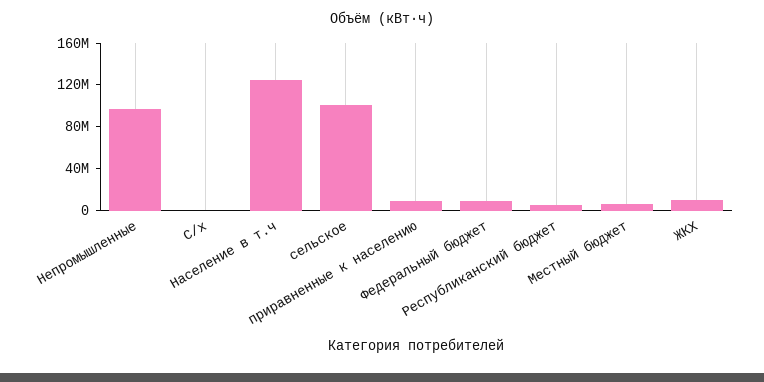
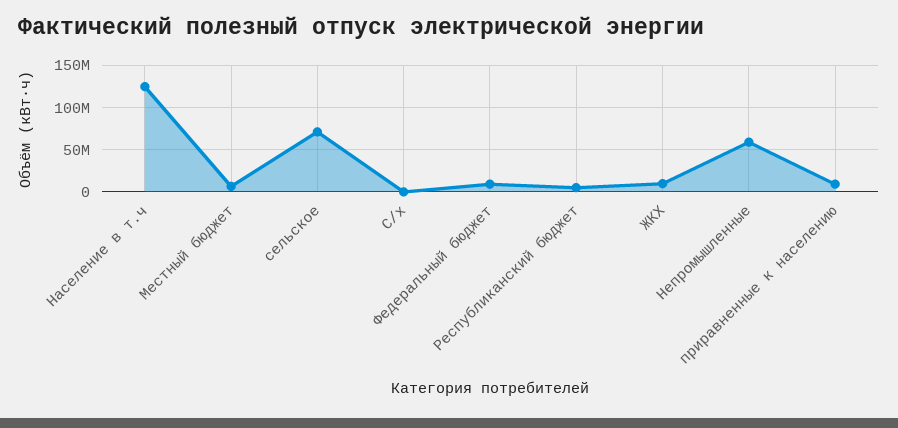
Непромышленные: 100000000 -> 60000000
сельское: 100000000 -> 70000000

